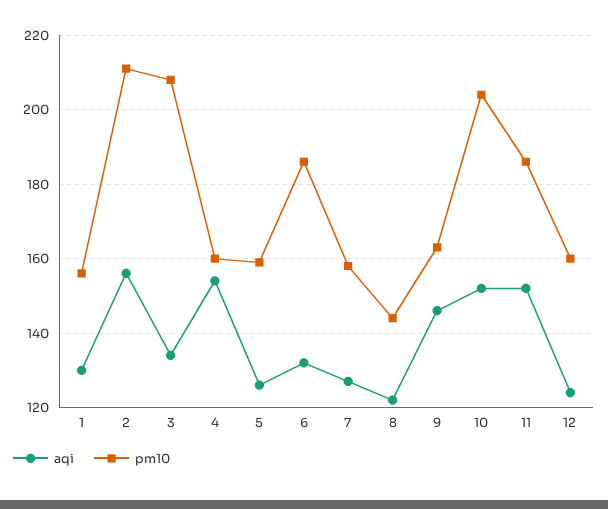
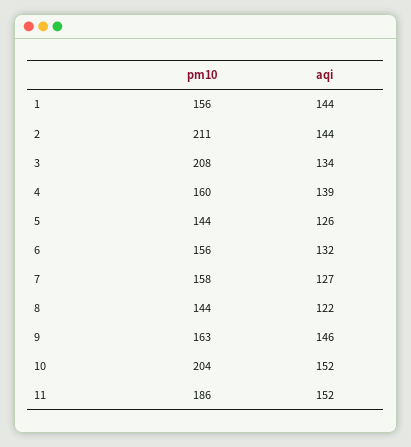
aqi, 1: 130 -> 144
aqi, 2: 155 -> 144
aqi, 4: 155 -> 139
pm10, 5: 160 -> 144
pm10, 6: 185 -> 156
aqi, 12: 125 -> none
pm10, 12: 160 -> none

